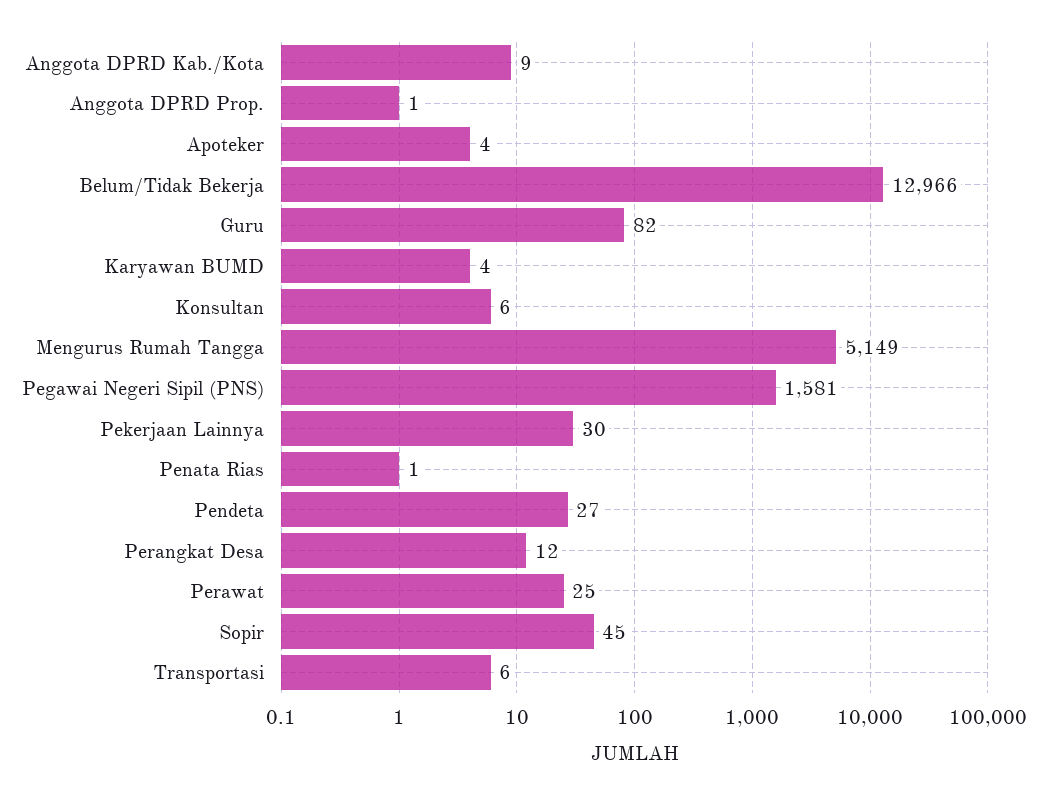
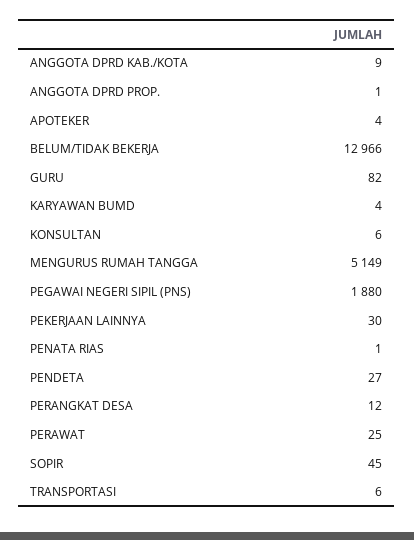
Pegawai Negeri Sipil (PNS): 1581 -> 1880

